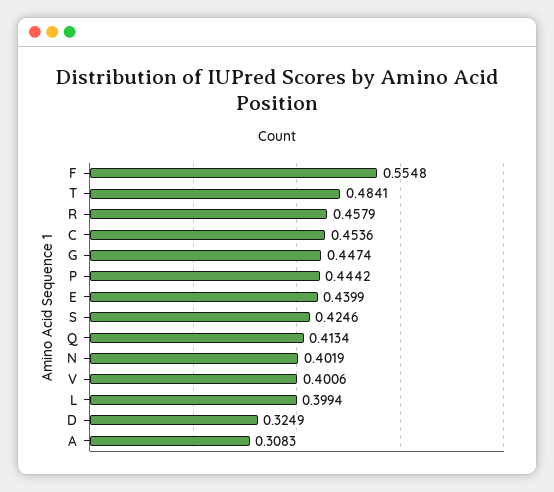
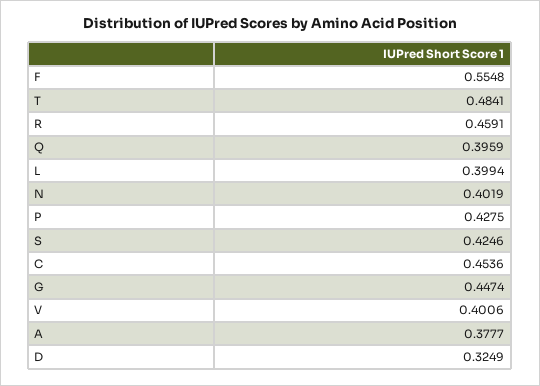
R: 0.4579 -> 0.4591
P: 0.4442 -> 0.4275
E: 0.4399 -> none
Q: 0.4134 -> 0.3959
A: 0.3083 -> 0.3777

